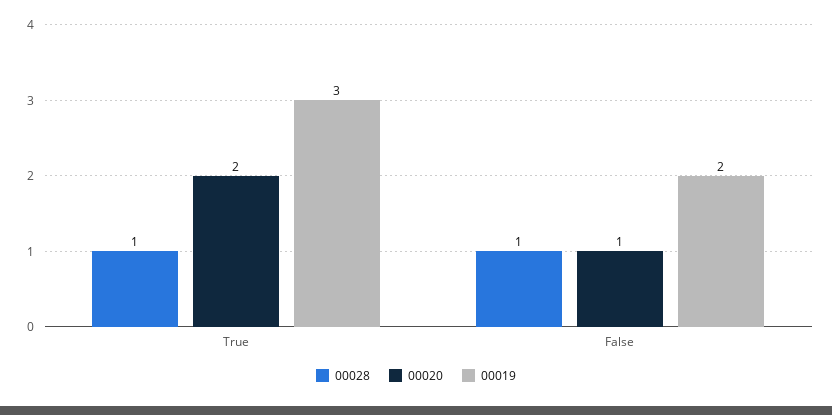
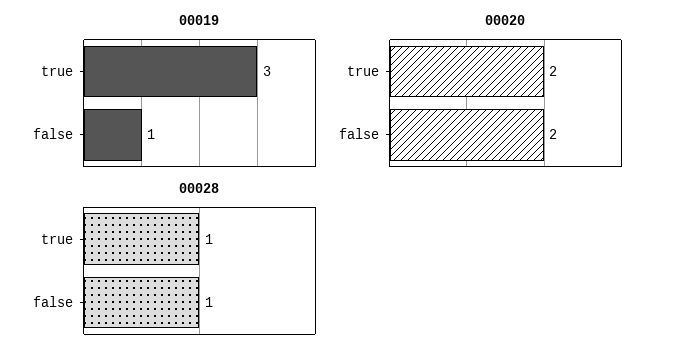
00020, False: 1 -> 2
00019, False: 2 -> 1

